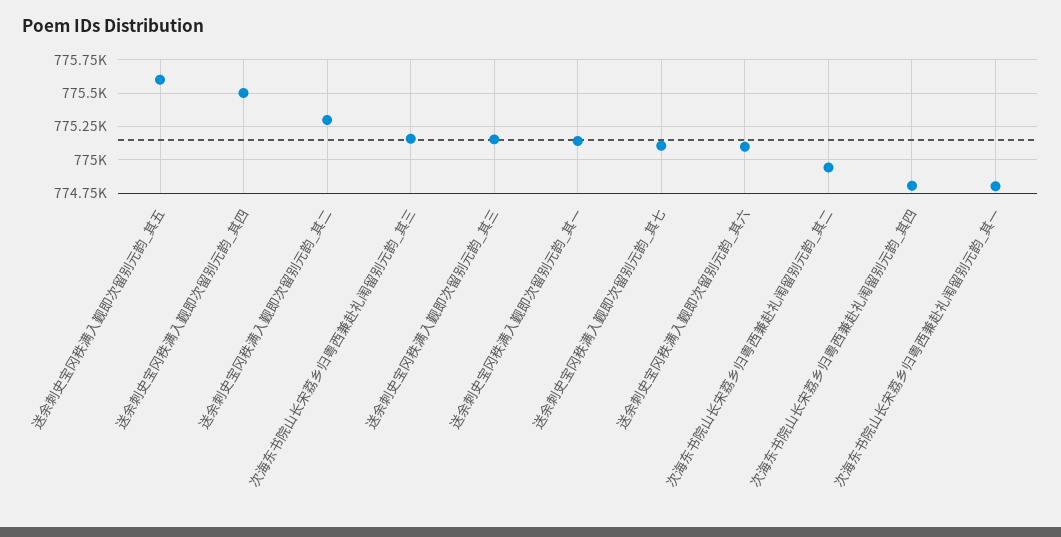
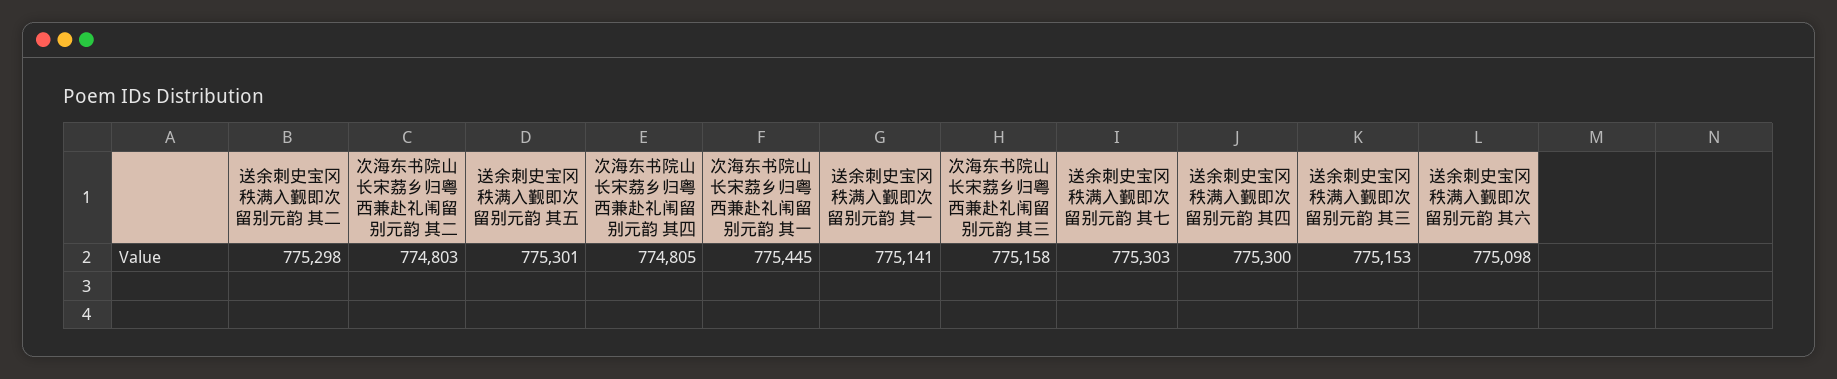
送余刺史宝冈秩满入觐即次留别元韵_其五: 775600 -> 775301
送余刺史宝冈秩满入觐即次留别元韵_其四: 775500 -> 775300
送余刺史宝冈秩满入觐即次留别元韵_其七: 775100 -> 775303
次海东书院山长宋荔乡归粤西兼赴礼闱留别元韵_其二: 774950 -> 774803
次海东书院山长宋荔乡归粤西兼赴礼闱留别元韵_其一: 774800 -> 775445

